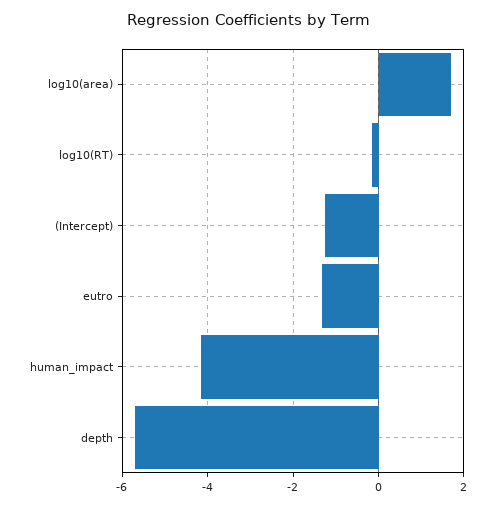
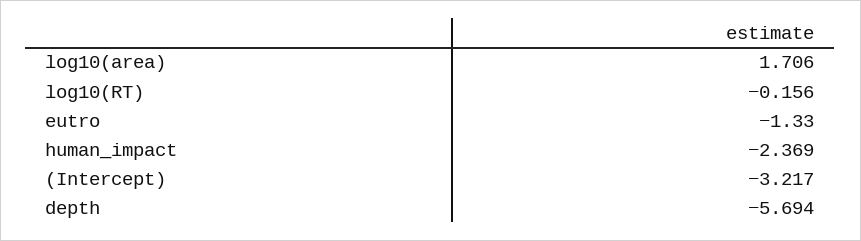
(Intercept): -1.2 -> -3.217
human_impact: -4.2 -> -2.369

